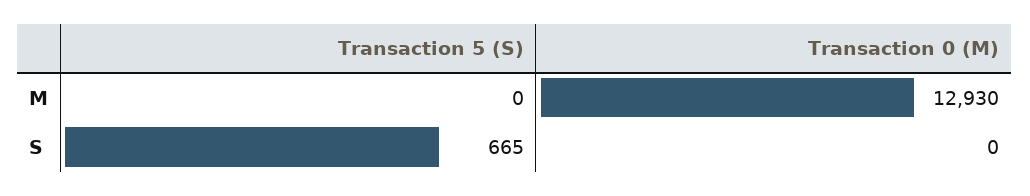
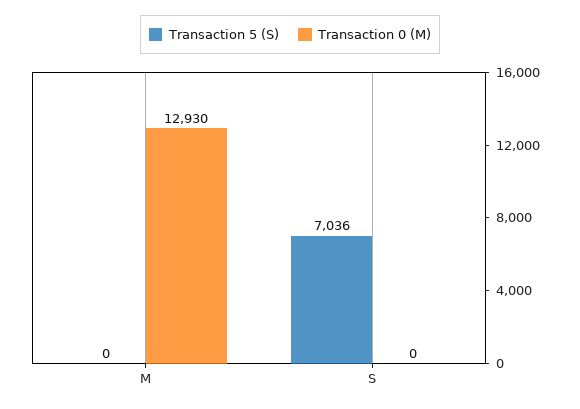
Transaction 5 (S), S: 665 -> 7036

